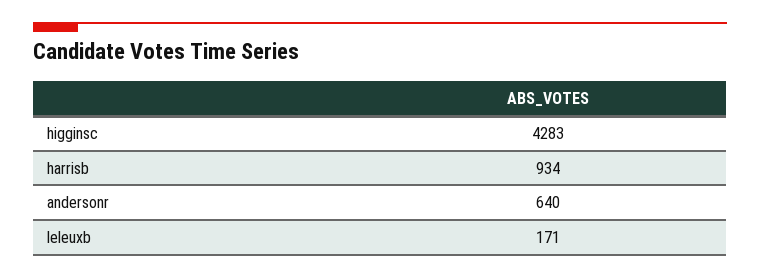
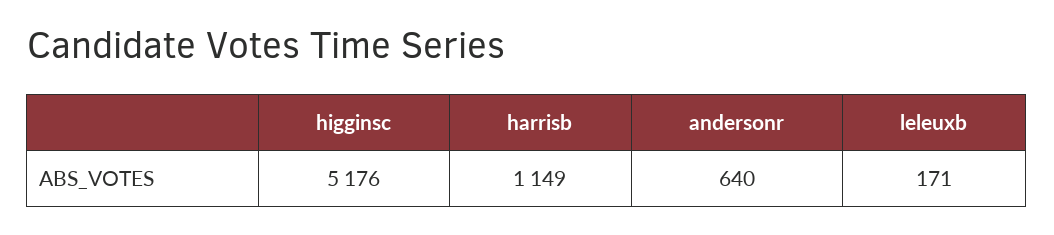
higginsc: 4283 -> 5176
harrisb: 934 -> 1149

